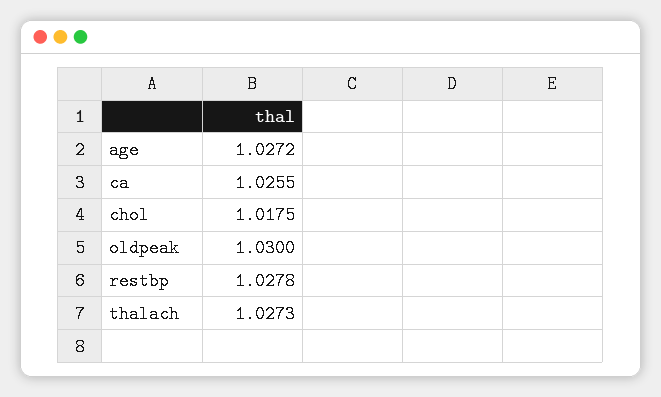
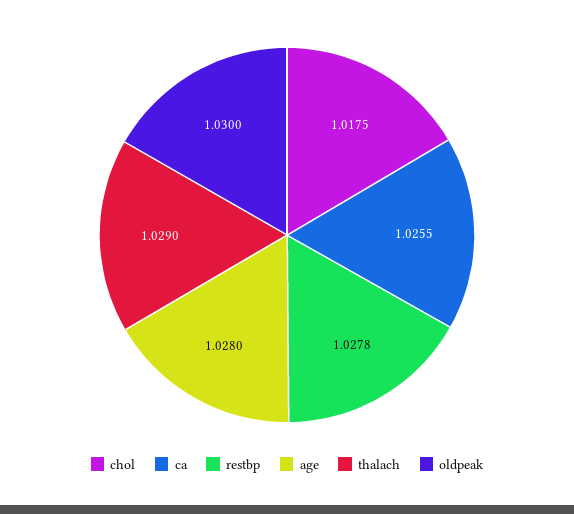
age: 1.0272 -> 1.028
thalach: 1.0273 -> 1.029

